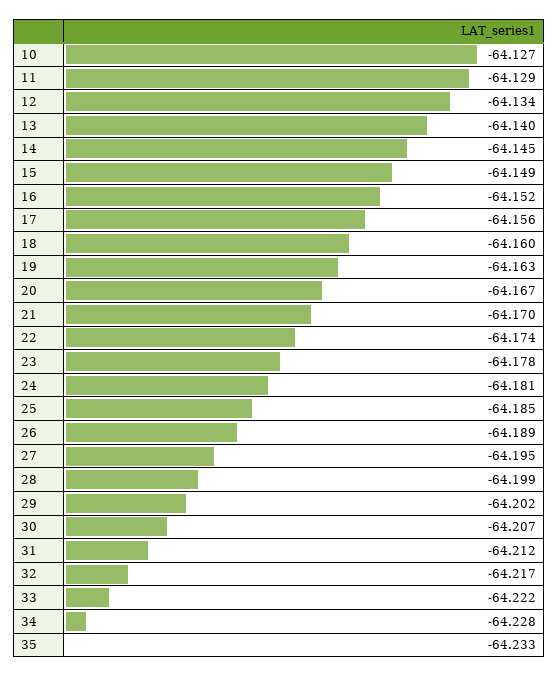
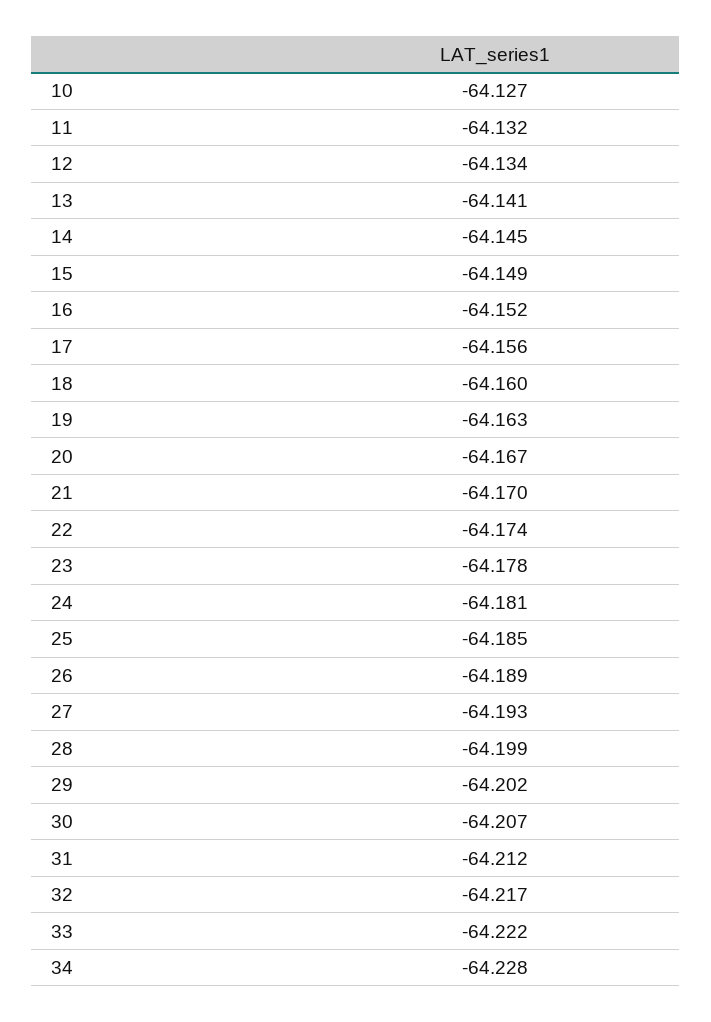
11: -64.129 -> -64.132
13: -64.14 -> -64.141
27: -64.195 -> -64.193
35: -64.233 -> none

